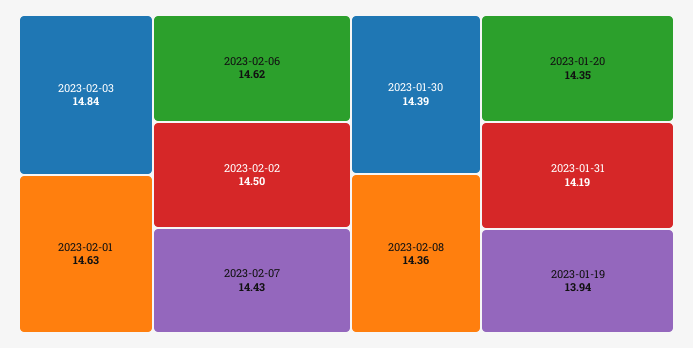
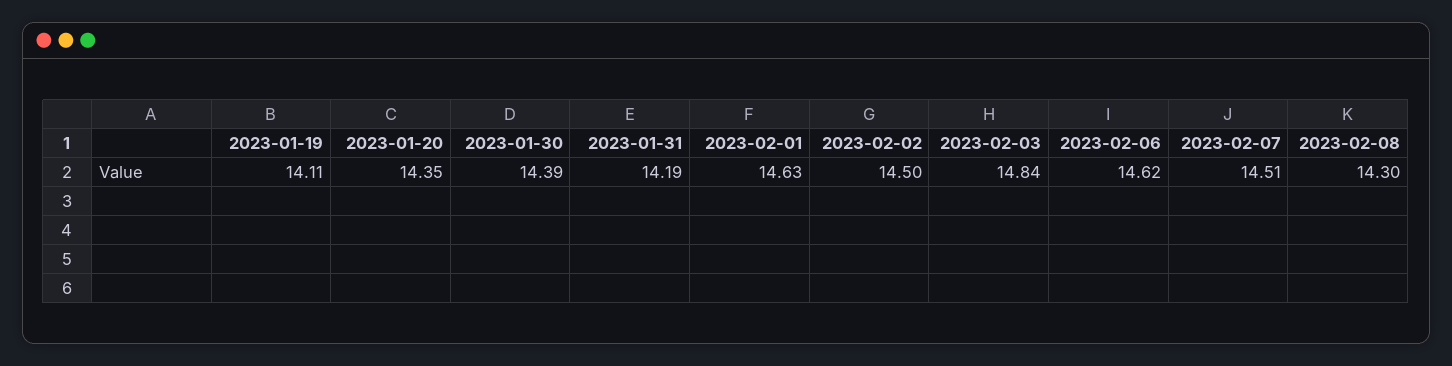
2023-02-07: 14.43 -> 14.51
2023-02-08: 14.36 -> 14.3
2023-01-19: 13.94 -> 14.11

